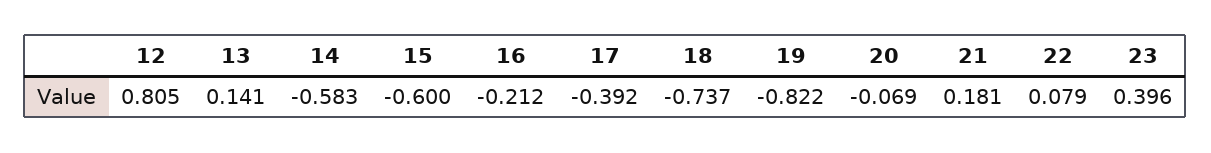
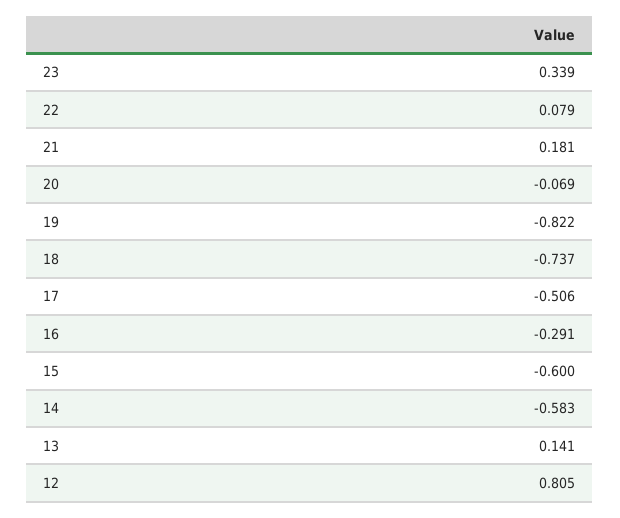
16: -0.212 -> -0.291
17: -0.392 -> -0.506
23: 0.396 -> 0.339

